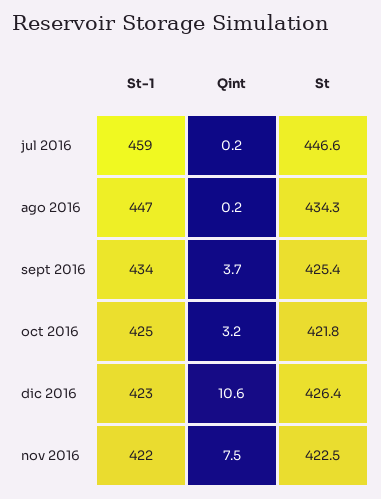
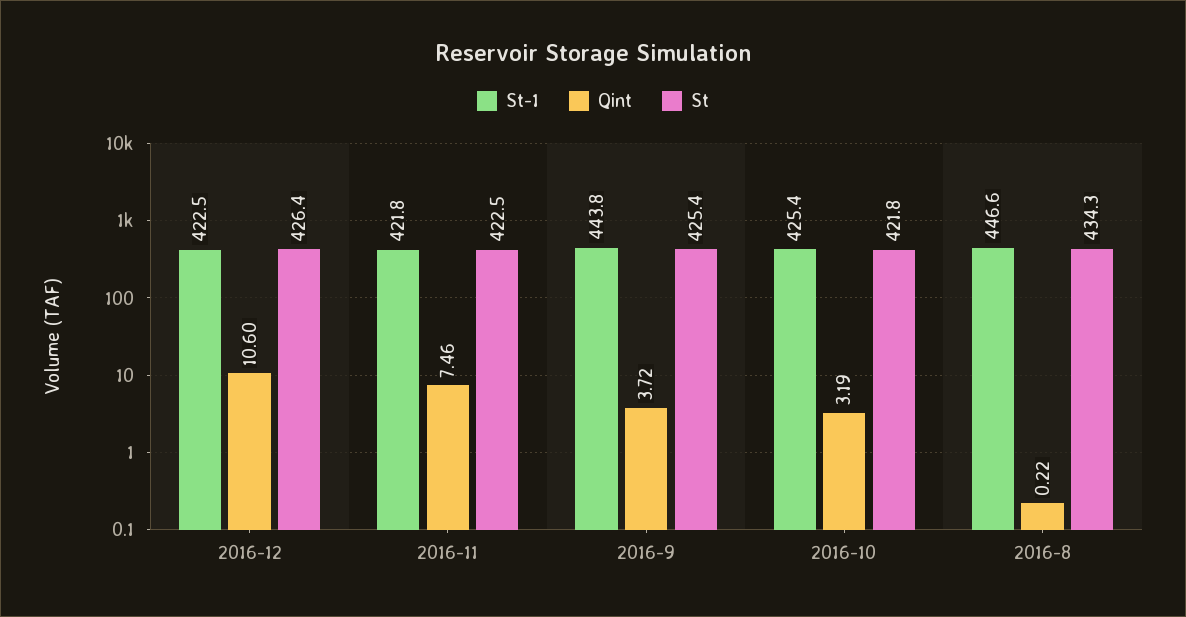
St-1, jul 2016: 459 -> none
Qint, jul 2016: 0.2 -> none
St, jul 2016: 446.6 -> none
St-1, sept 2016: 434 -> 443.8

